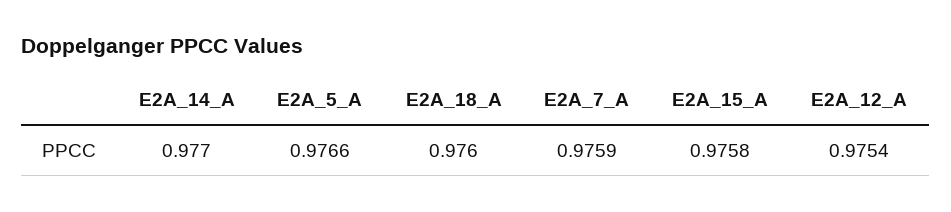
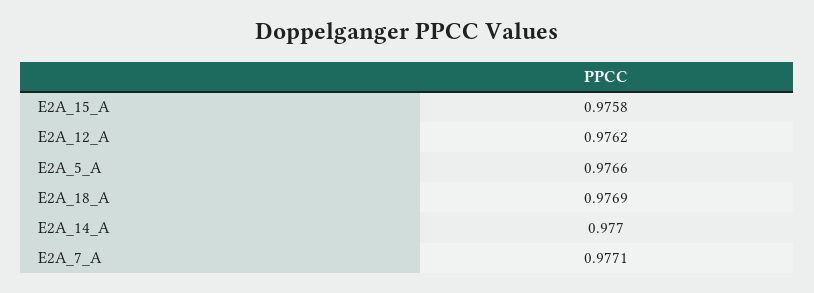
E2A_18_A: 0.976 -> 0.9769
E2A_7_A: 0.9759 -> 0.9771
E2A_12_A: 0.9754 -> 0.9762

